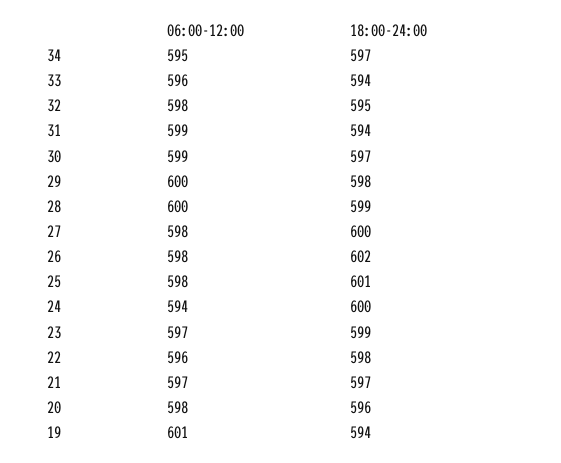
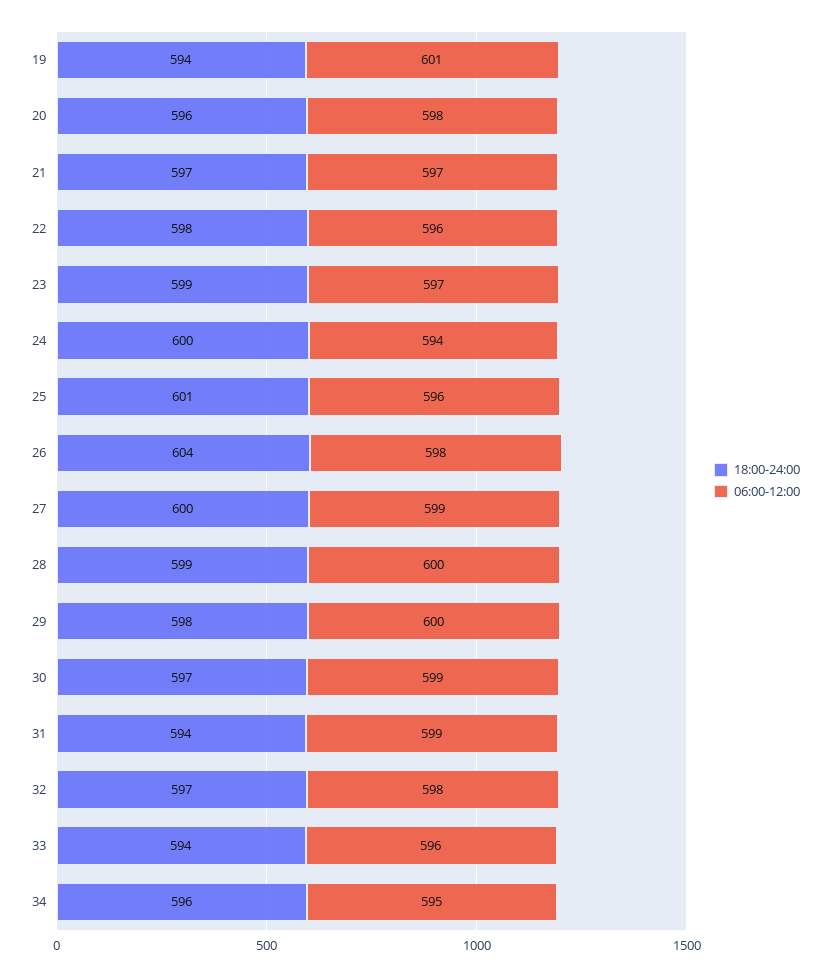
18:00-24:00, 34: 597 -> 596
18:00-24:00, 32: 595 -> 597
06:00-12:00, 27: 598 -> 599
18:00-24:00, 26: 602 -> 604
06:00-12:00, 25: 598 -> 596

